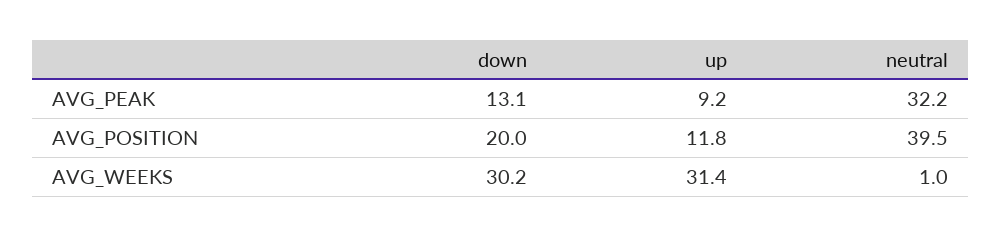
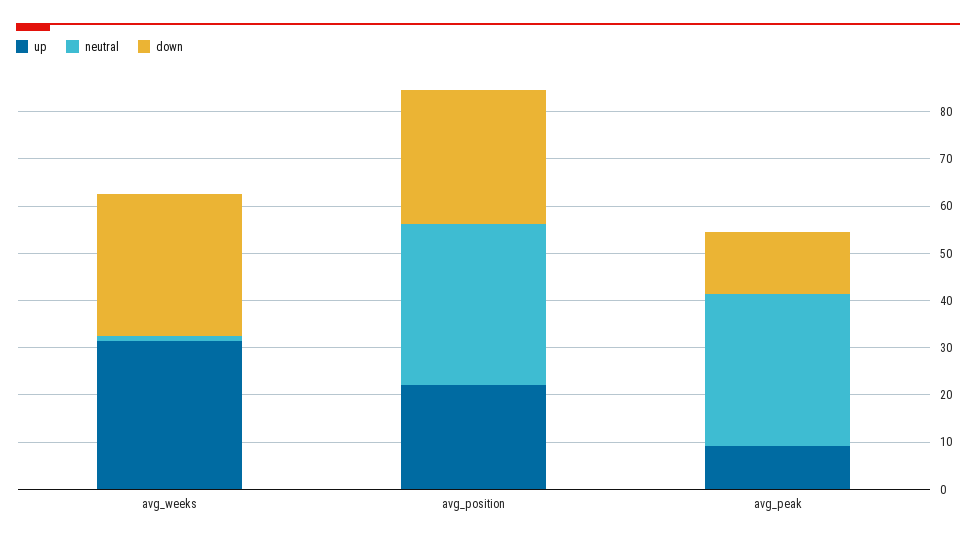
down, AVG_POSITION: 20 -> 28
up, AVG_POSITION: 11.8 -> 22
neutral, AVG_POSITION: 39.5 -> 34

